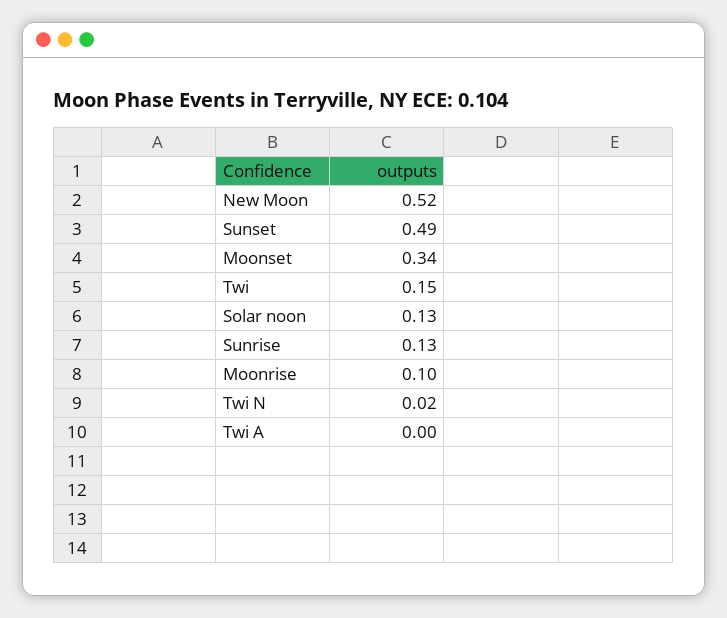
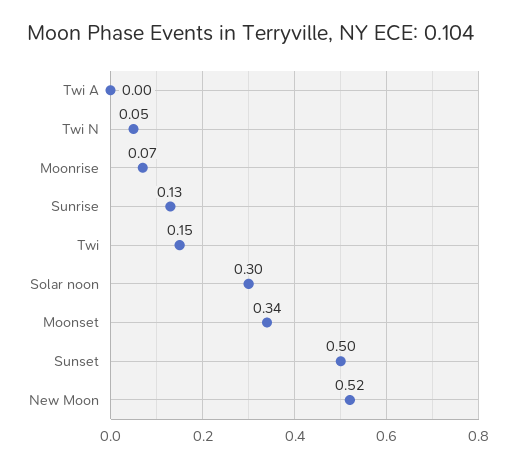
Sunset: 0.49 -> 0.5
Solar noon: 0.13 -> 0.3
Moonrise: 0.1 -> 0.07
Twi N: 0.02 -> 0.05

